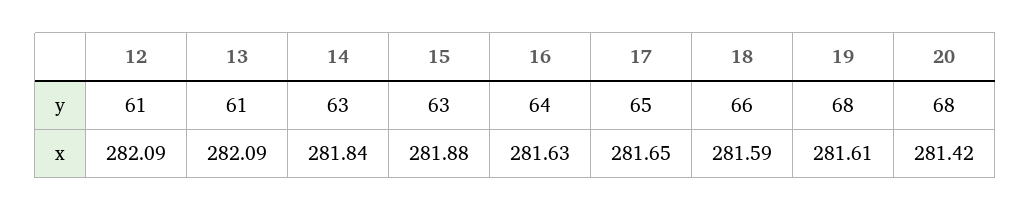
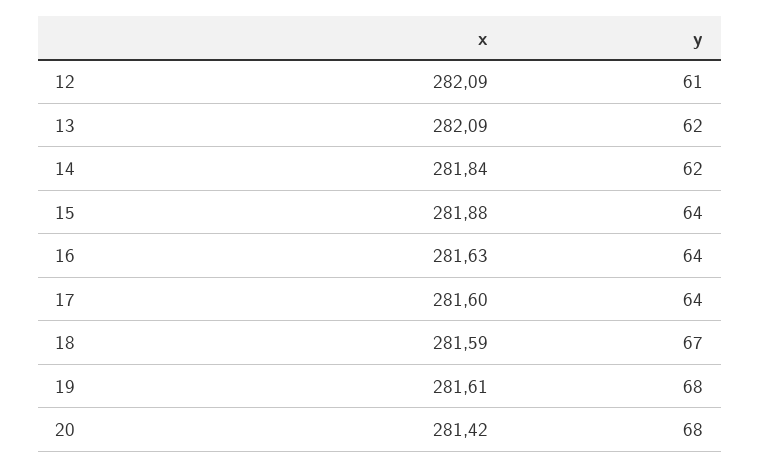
13, y: 61 -> 62
14, y: 63 -> 62
15, y: 63 -> 64
17, y: 65 -> 64
18, y: 66 -> 67
17, x: 281.65 -> 281.6

